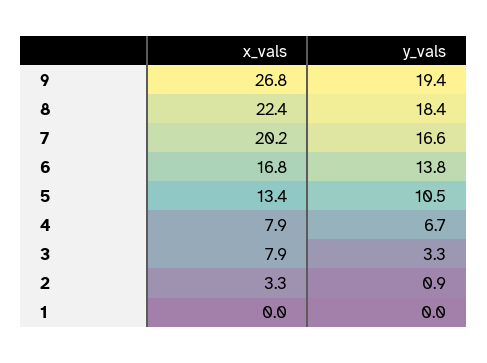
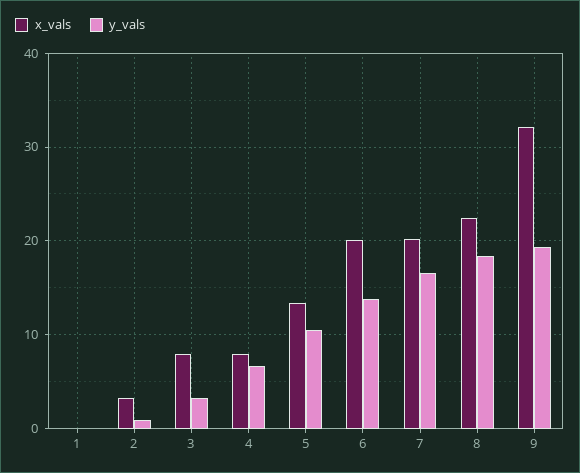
x_vals, 9: 26.8 -> 32
x_vals, 6: 16.8 -> 20

